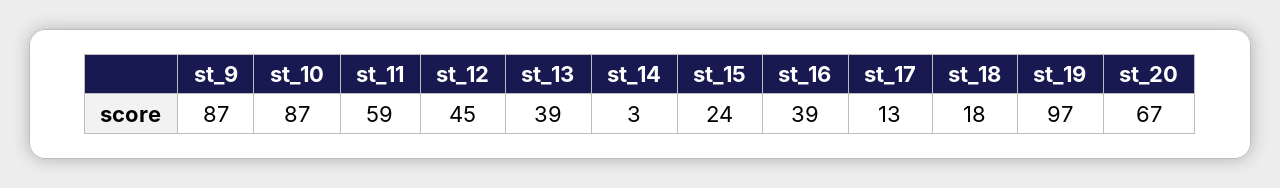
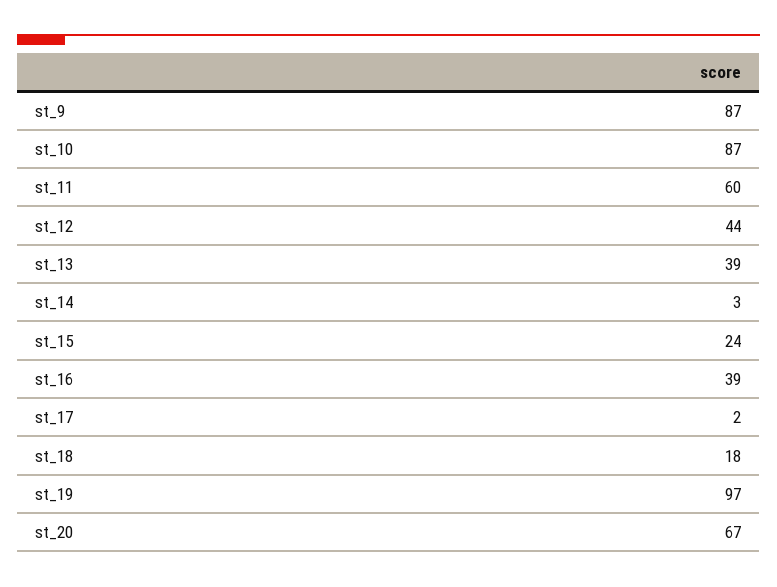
st_11: 59 -> 60
st_12: 45 -> 44
st_17: 13 -> 2

